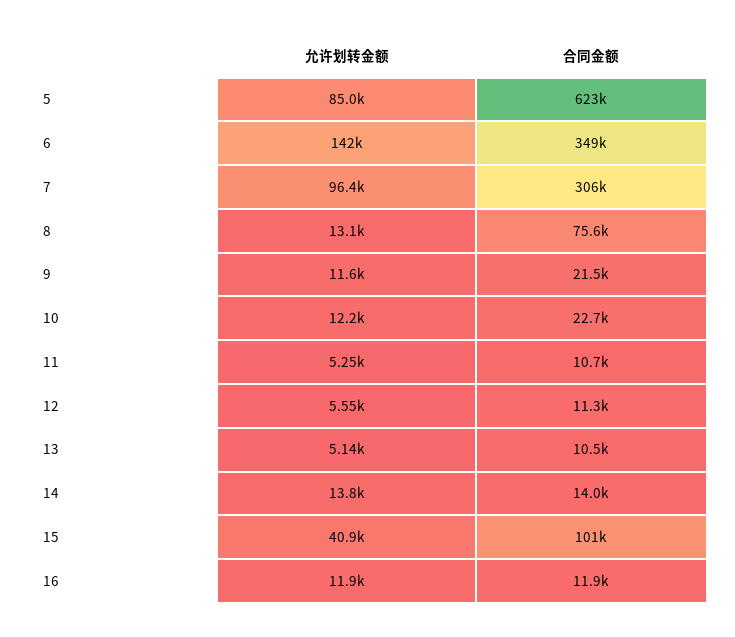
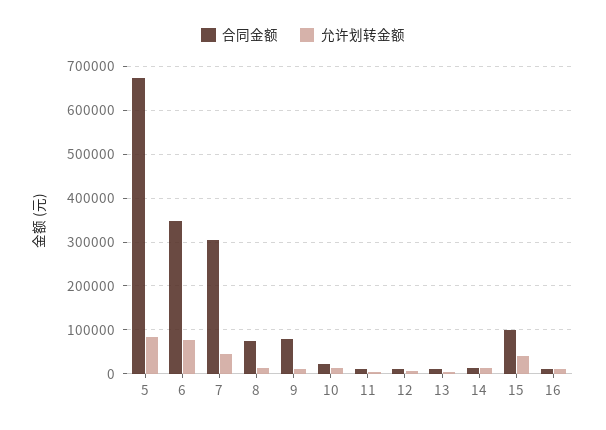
合同金额, 5: 623000 -> 680000
允许划转金额, 6: 142000 -> 80000
允许划转金额, 7: 96400 -> 40000
合同金额, 9: 21500 -> 80000

